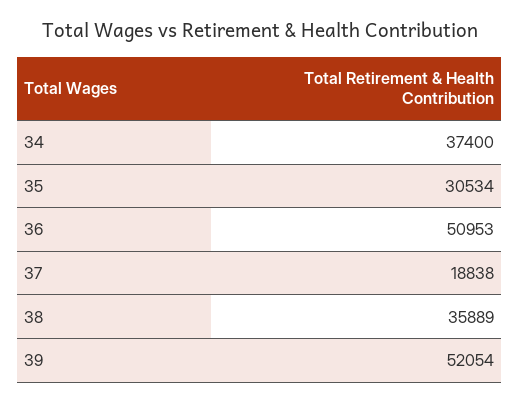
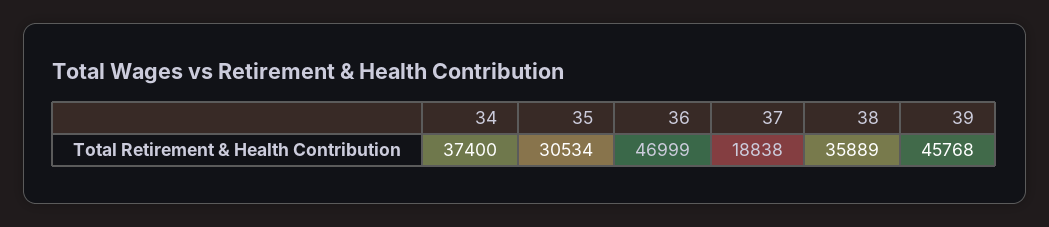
36: 50953 -> 46999
39: 52054 -> 45768

